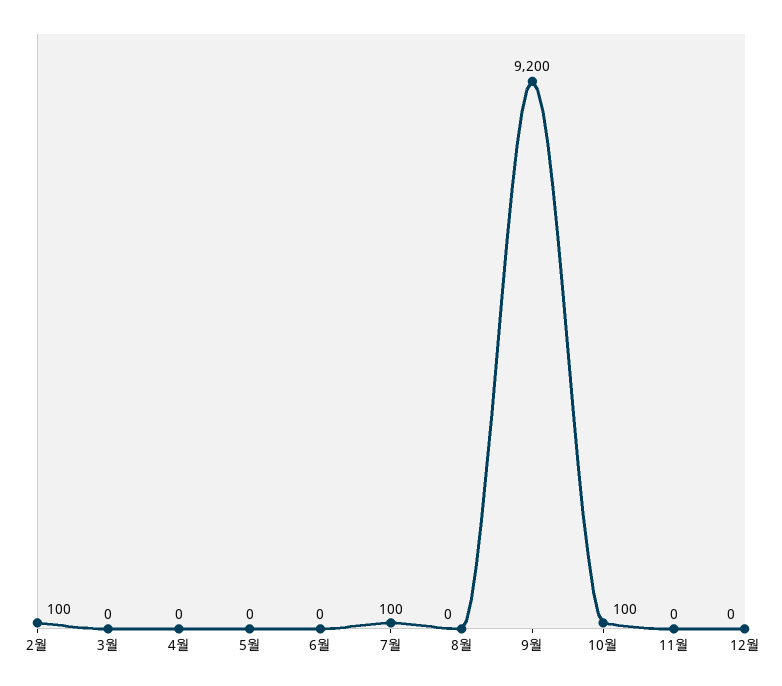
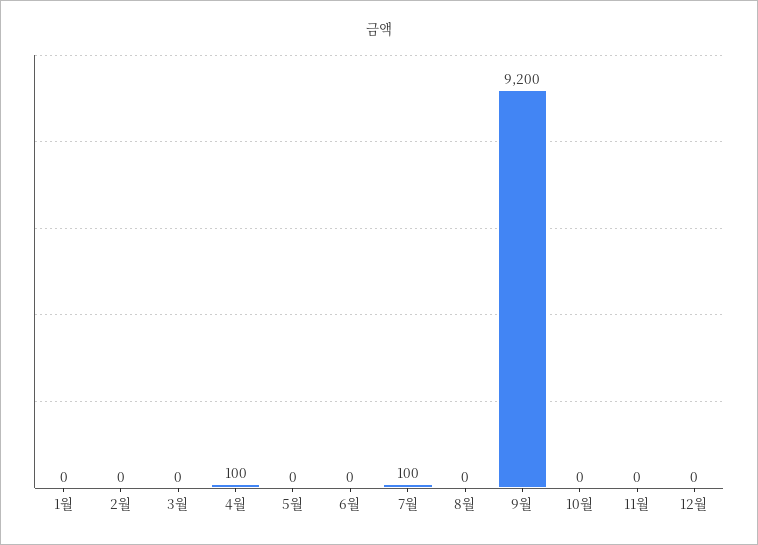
2월: 100 -> 0
4월: 0 -> 100
10월: 100 -> 0
1월: none -> 0

